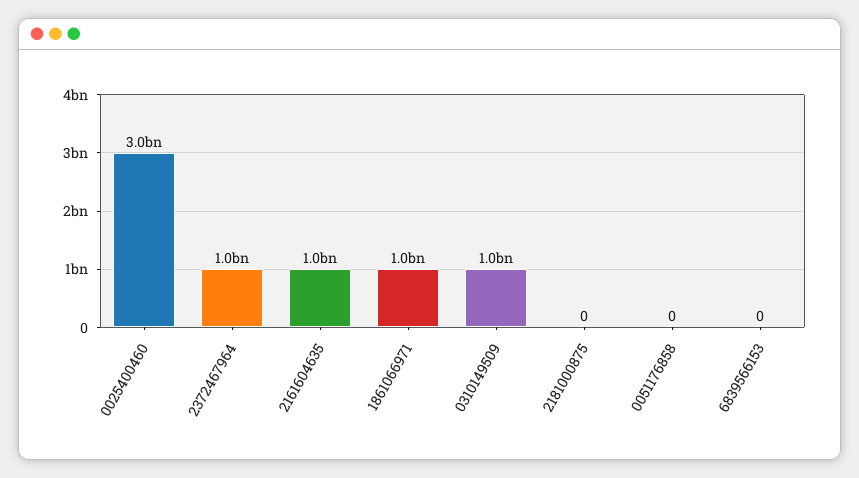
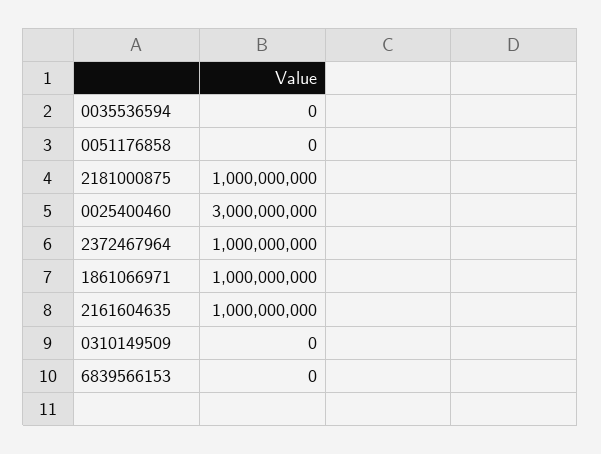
0310149509: 1000000000 -> 0
2181000875: 0 -> 1000000000
0035536594: none -> 0

